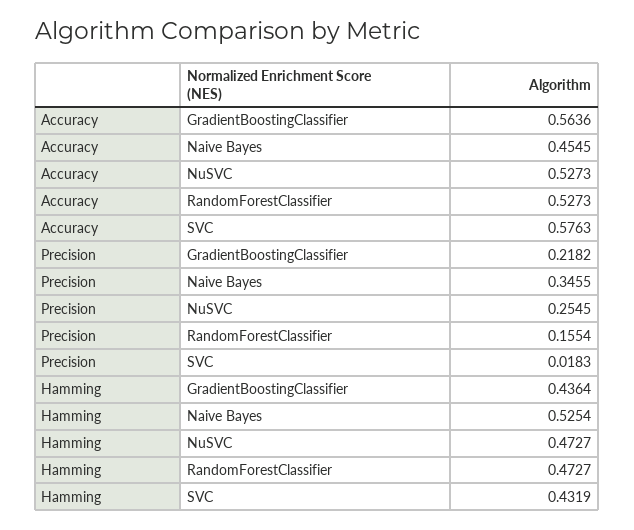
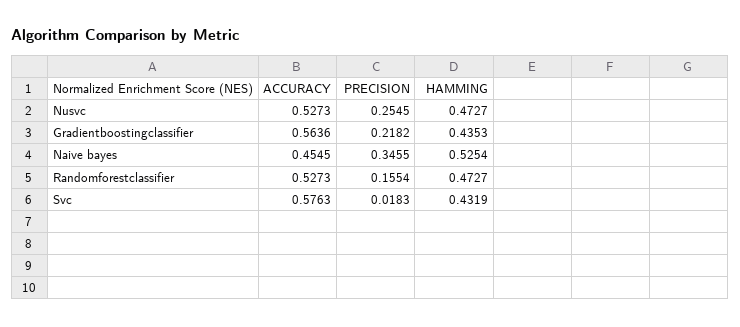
Hamming, GradientBoostingClassifier: 0.4364 -> 0.4353

